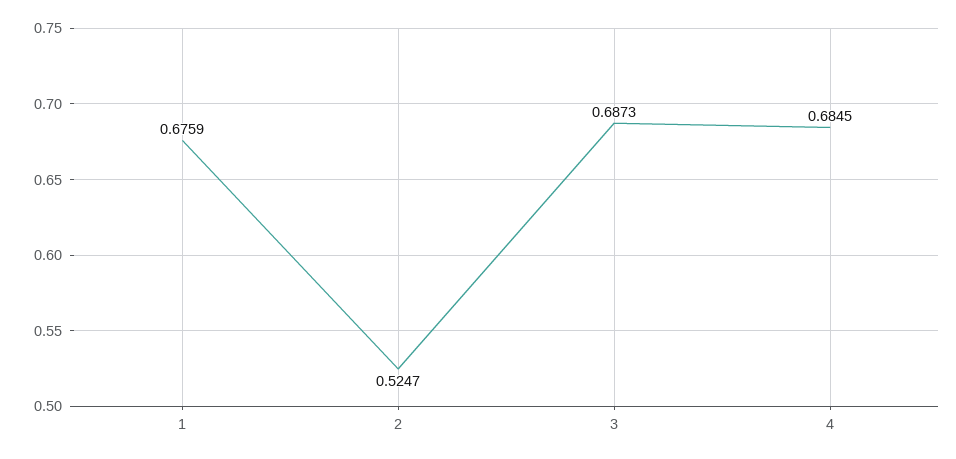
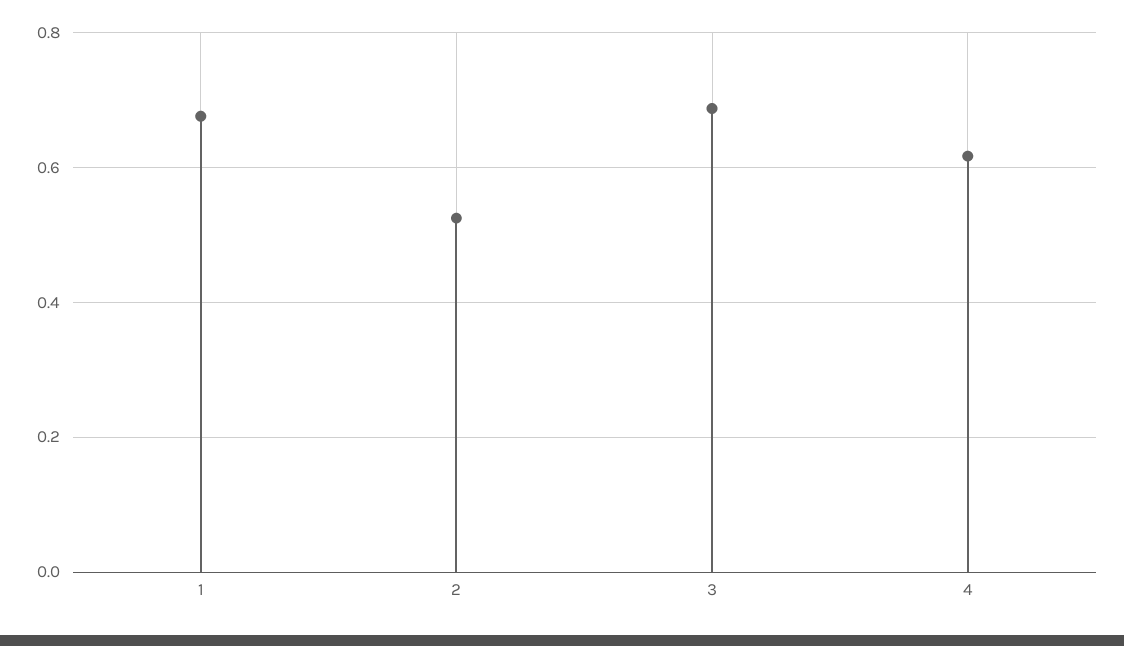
4: 0.6845 -> 0.62

